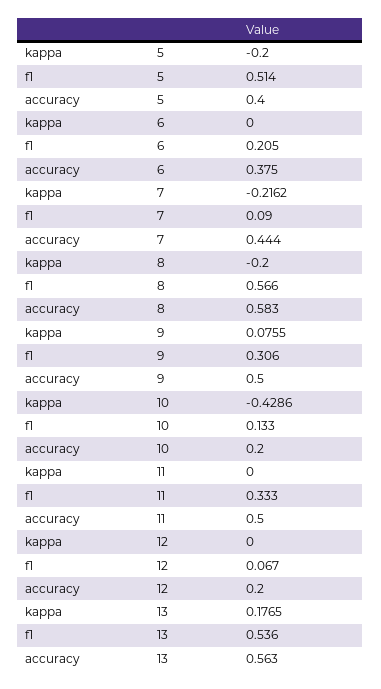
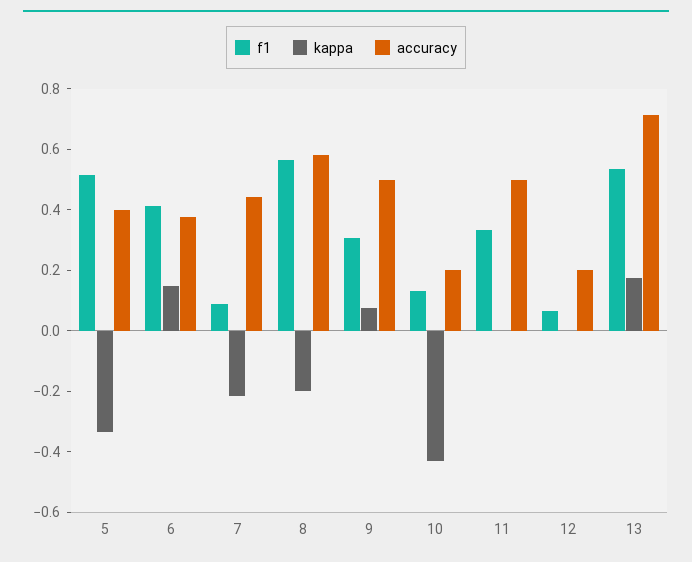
kappa, 5: -0.2 -> -0.35
kappa, 6: 0 -> 0.15
f1, 6: 0.205 -> 0.4
accuracy, 13: 0.563 -> 0.7

